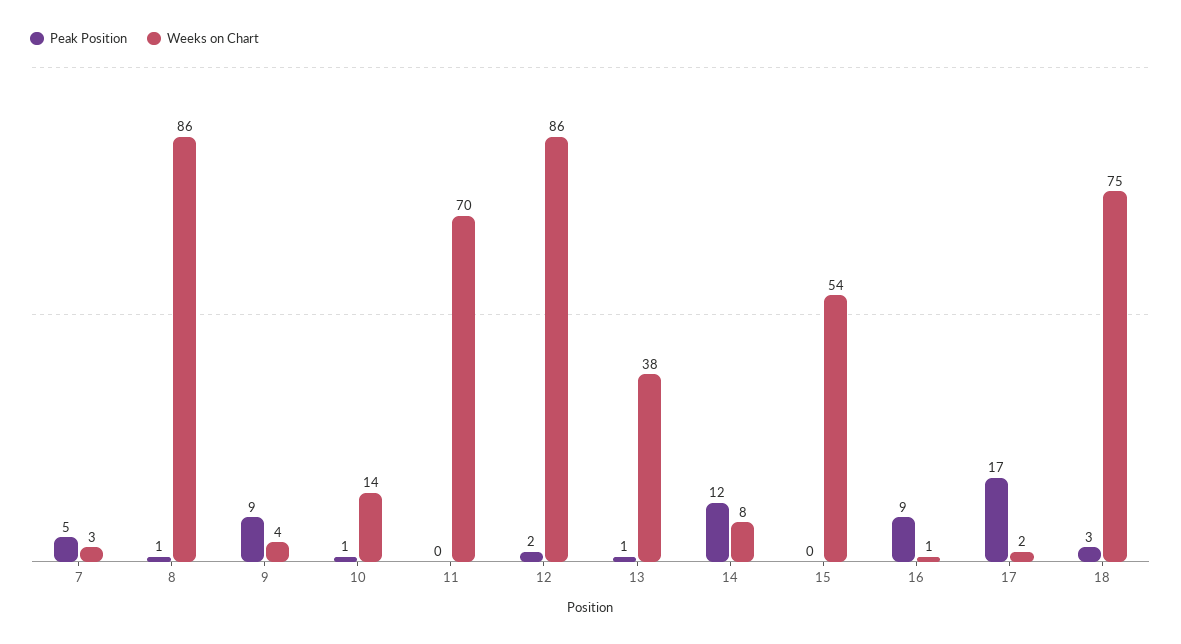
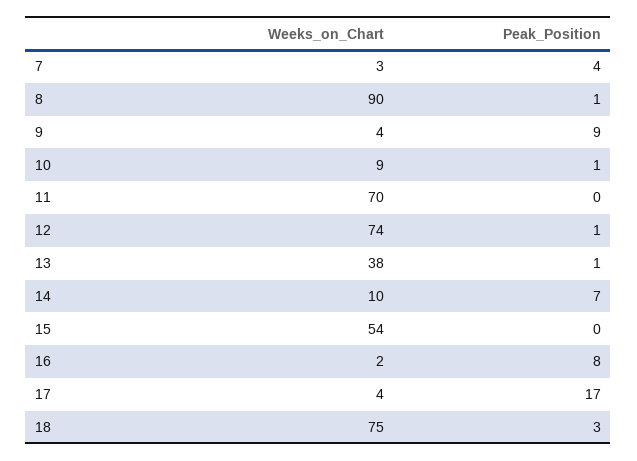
Peak Position, 7: 5 -> 4
Weeks on Chart, 8: 86 -> 90
Weeks on Chart, 10: 14 -> 9
Peak Position, 12: 2 -> 1
Weeks on Chart, 12: 86 -> 74
Peak Position, 14: 12 -> 7
Weeks on Chart, 14: 8 -> 10
Peak Position, 16: 9 -> 8
Weeks on Chart, 16: 1 -> 2
Weeks on Chart, 17: 2 -> 4

